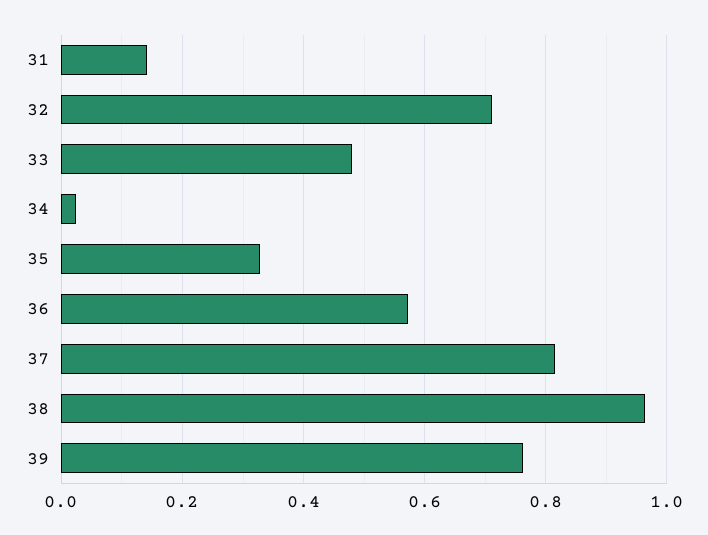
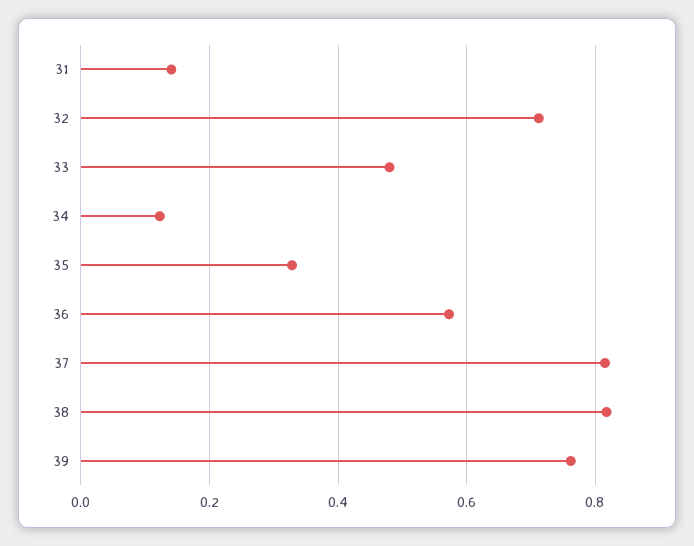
34: 0.02 -> 0.12
38: 0.96 -> 0.82

